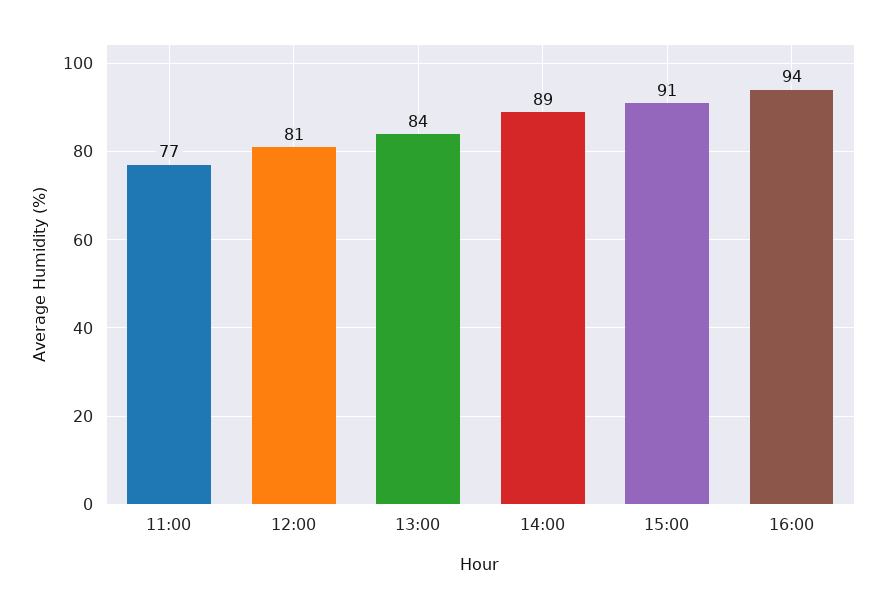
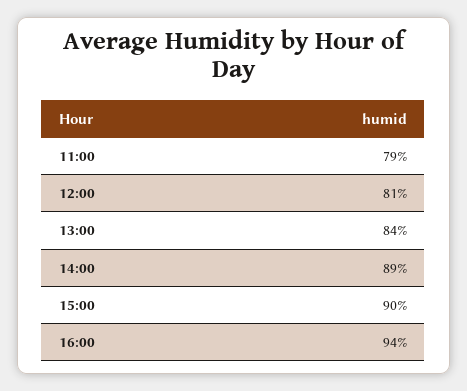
11:00: 77 -> 79
15:00: 91 -> 90

